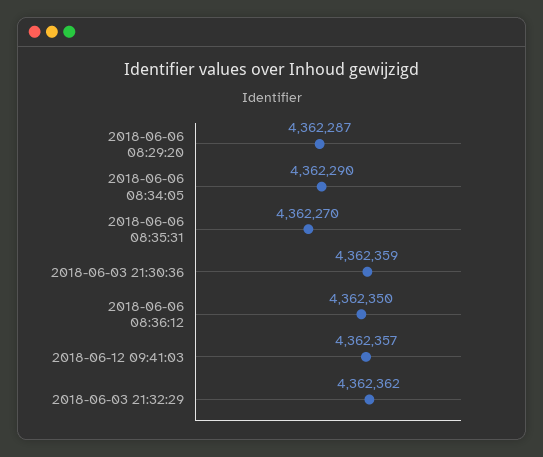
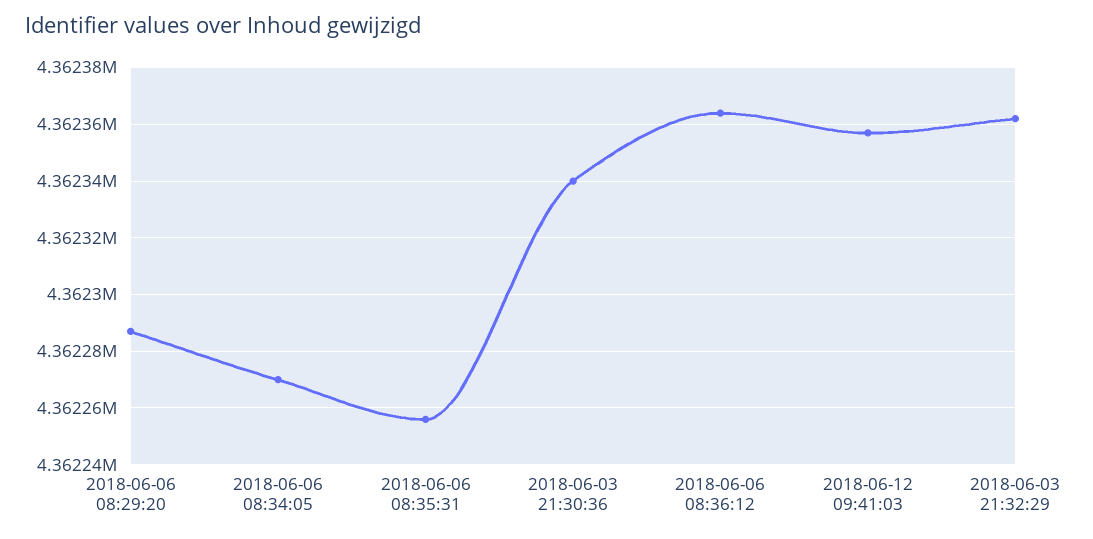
2018-06-06 08:34:05: 4362290 -> 4362270
2018-06-06 08:35:31: 4362270 -> 4362255
2018-06-03 21:30:36: 4362359 -> 4362340
2018-06-06 08:36:12: 4362350 -> 4362365

